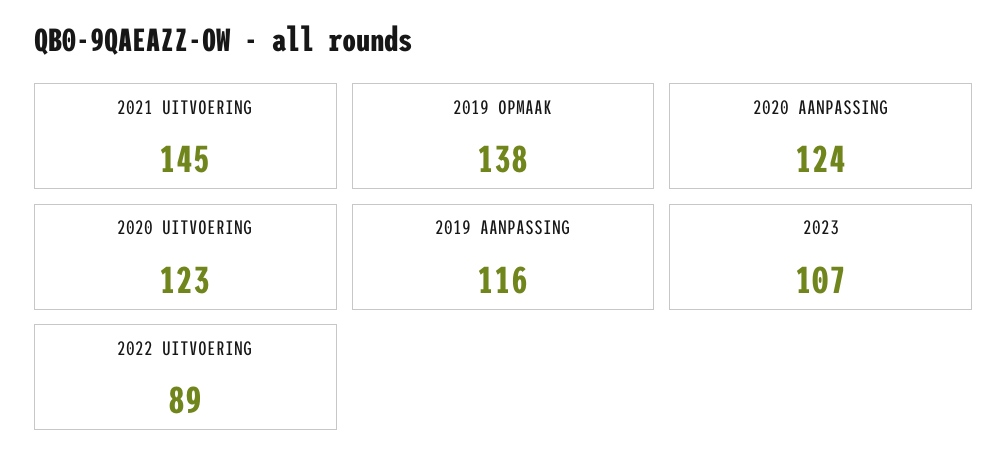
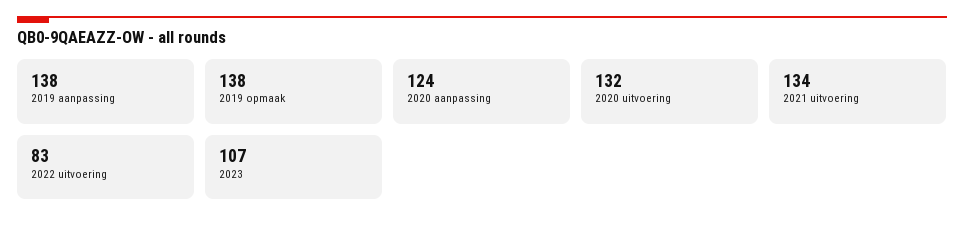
2021 UITVOERING: 145 -> 134
2020 UITVOERING: 123 -> 132
2019 AANPASSING: 116 -> 138
2022 UITVOERING: 89 -> 83

